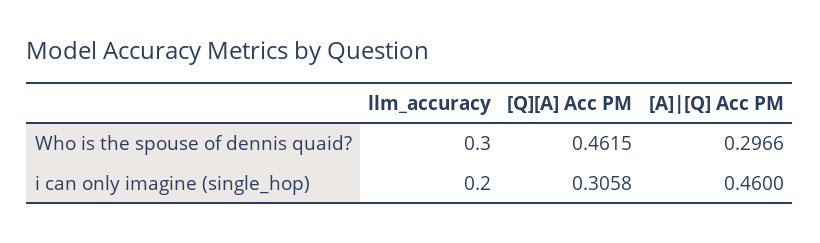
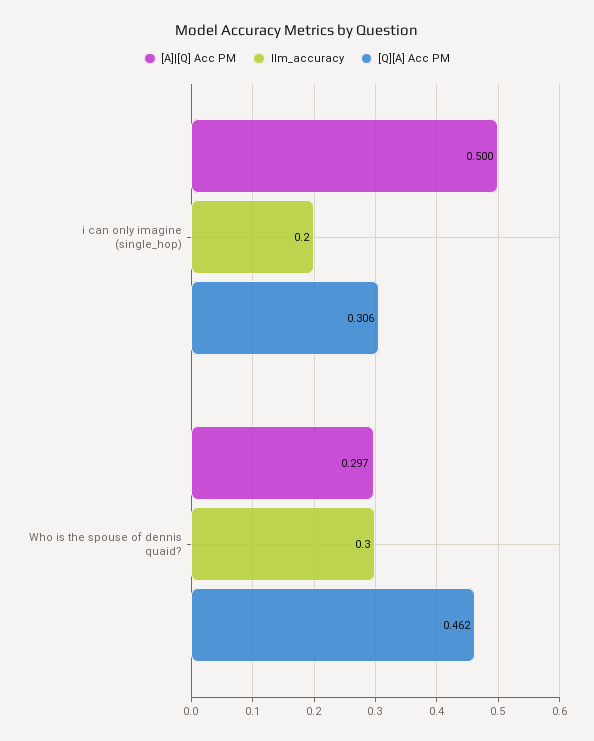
[A]|[Q] Acc PM, i can only imagine (single_hop): 0.46 -> 0.5

